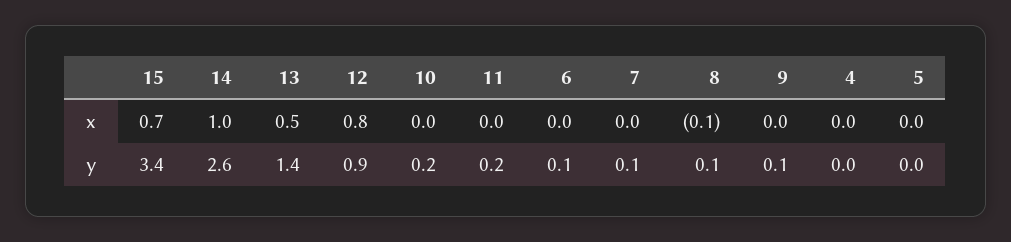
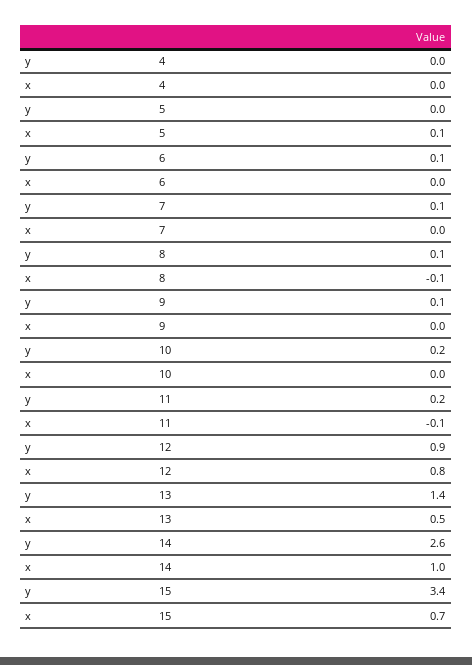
11, x: 0 -> -0.1
5, x: 0 -> 0.1

